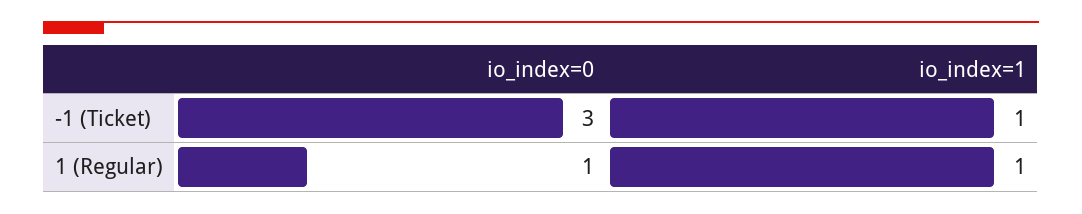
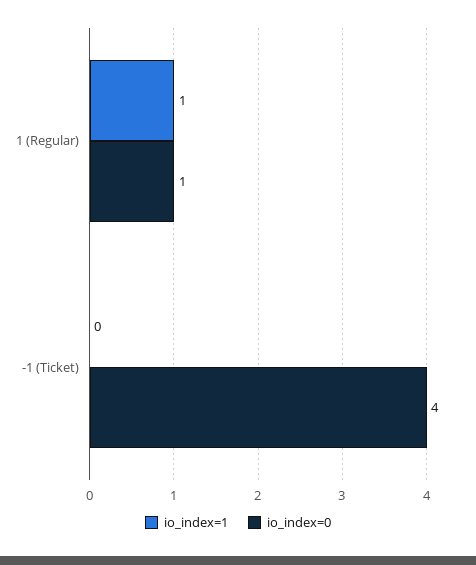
io_index=0, -1 (Ticket): 3 -> 4
io_index=1, -1 (Ticket): 1 -> 0

